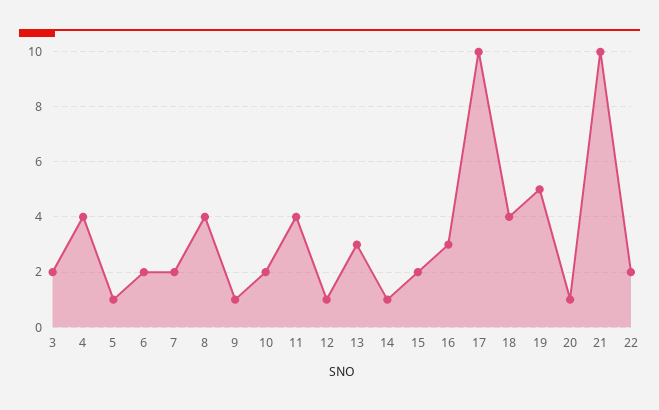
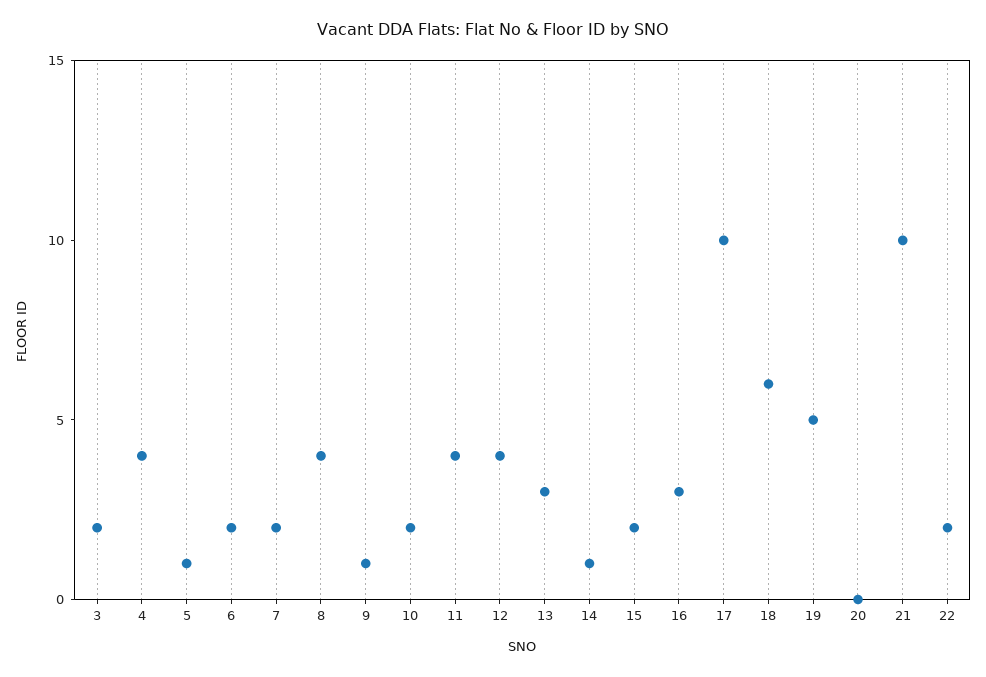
12: 1 -> 4
18: 4 -> 6
20: 1 -> 0

